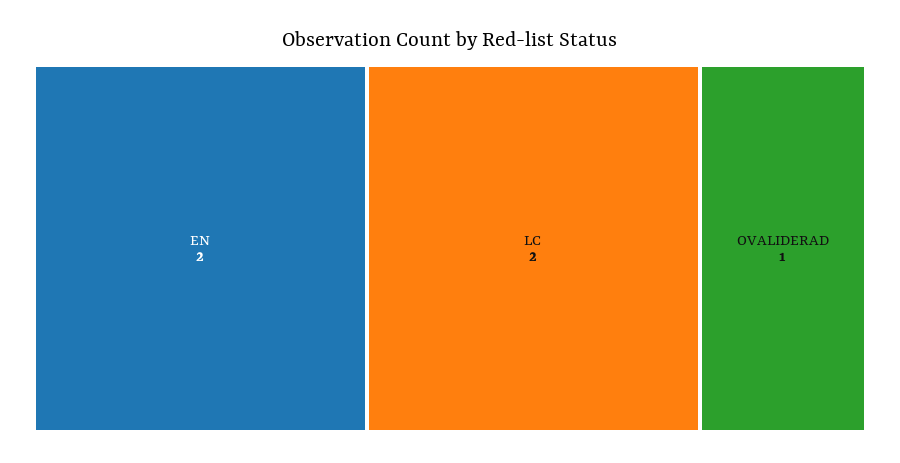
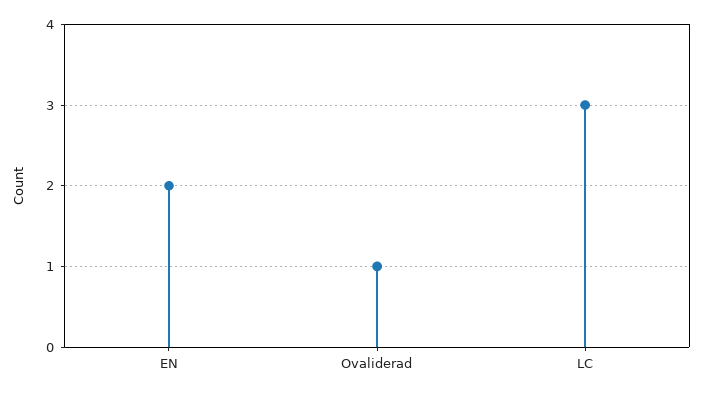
LC: 2 -> 3

